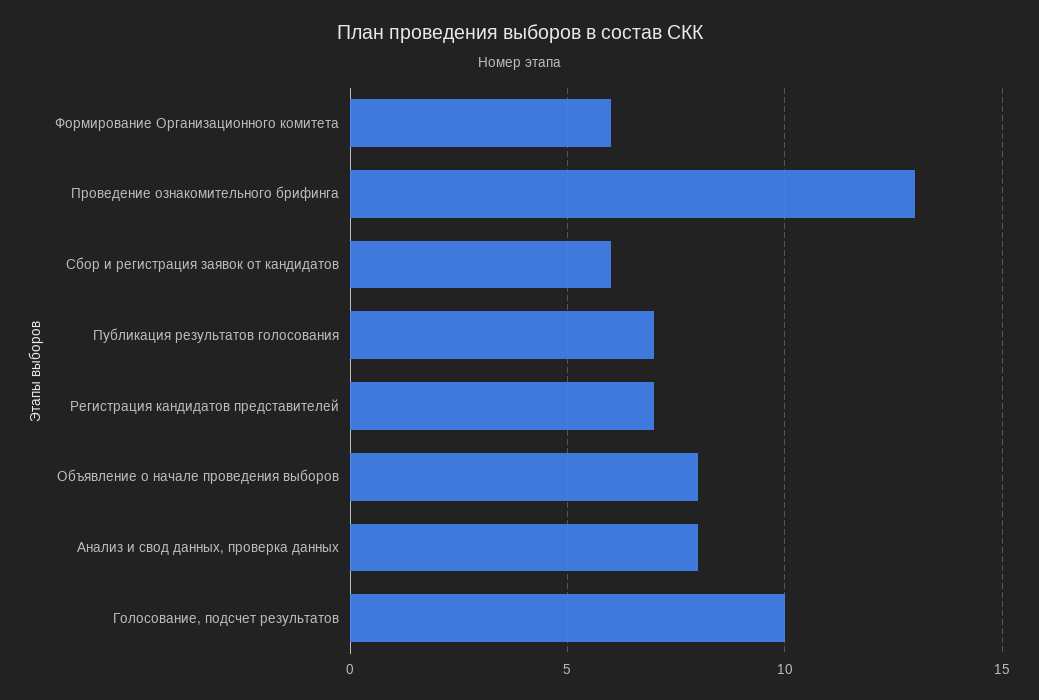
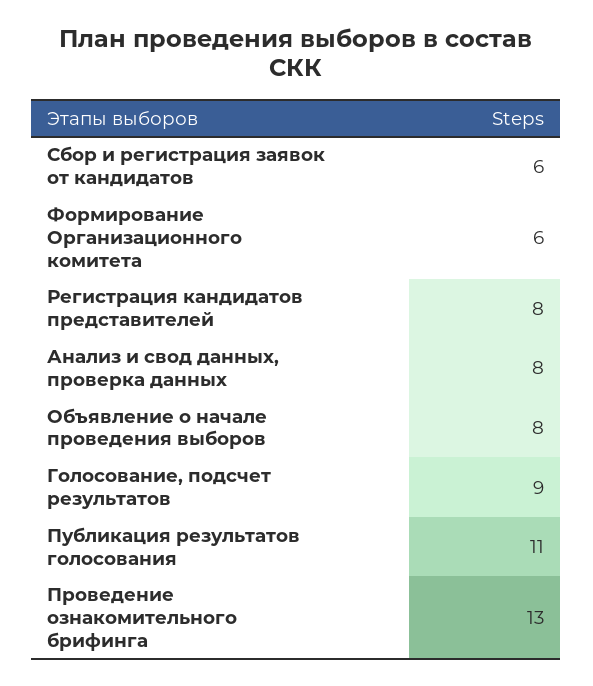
Публикация результатов голосования: 7 -> 11
Регистрация кандидатов представителей: 7 -> 8
Голосование, подсчет результатов: 10 -> 9

